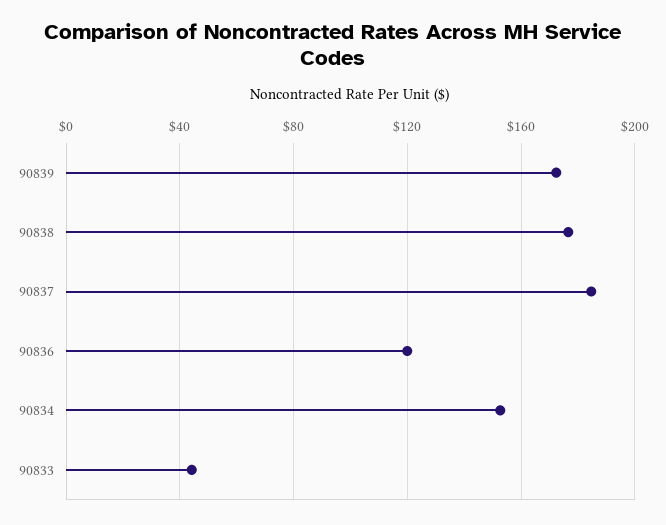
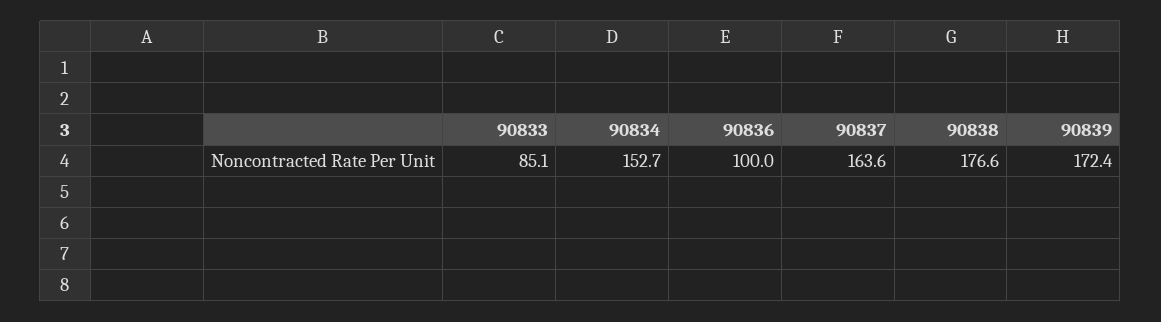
90837: 185 -> 163.6
90836: 120 -> 100
90833: 45 -> 85.1

